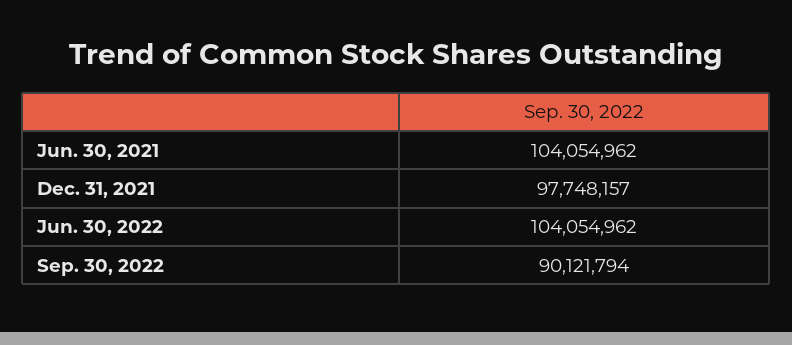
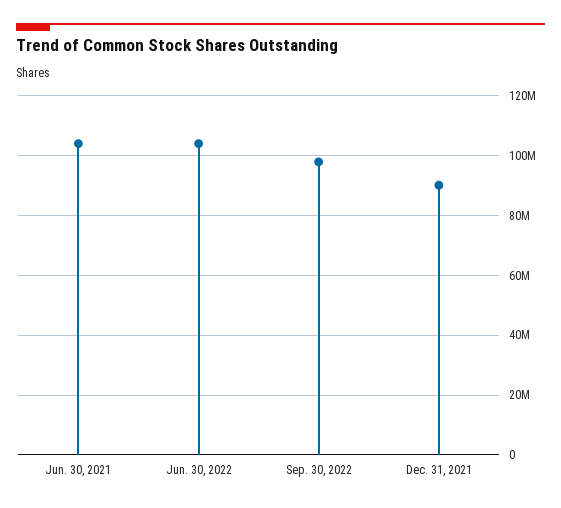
Dec. 31, 2021: 97748157 -> 90000000
Sep. 30, 2022: 90121794 -> 97500000

